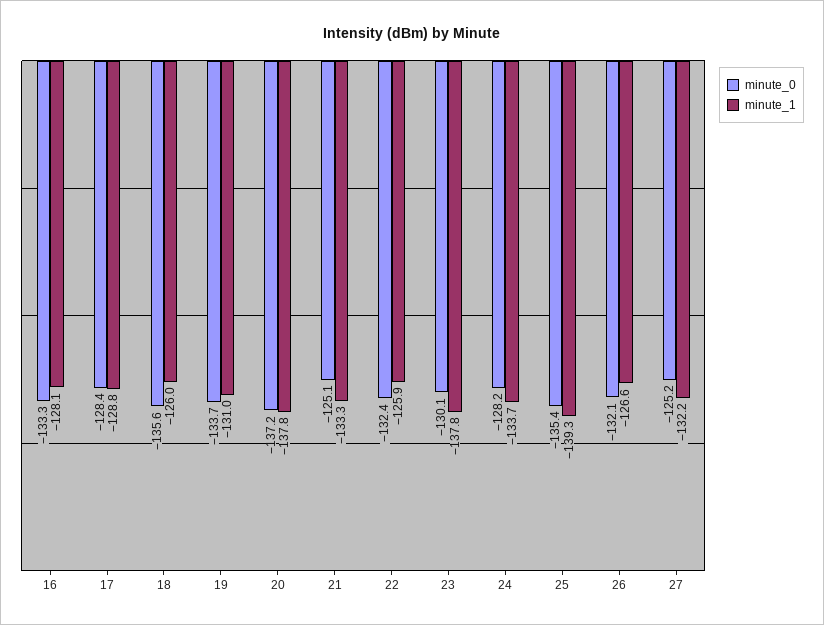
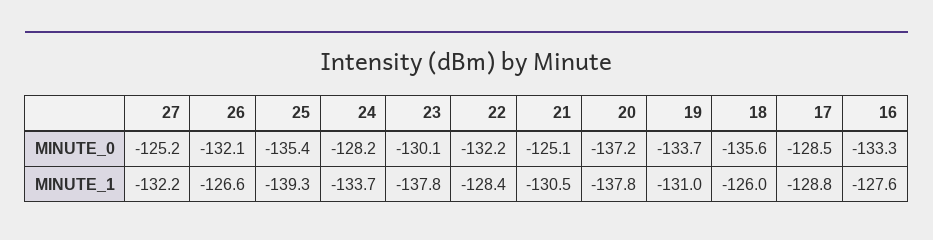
minute_1, 16: -128.1 -> -127.6
minute_0, 17: -128.4 -> -128.5
minute_1, 21: -133.3 -> -130.5
minute_0, 22: -132.4 -> -132.2
minute_1, 22: -125.9 -> -128.4

